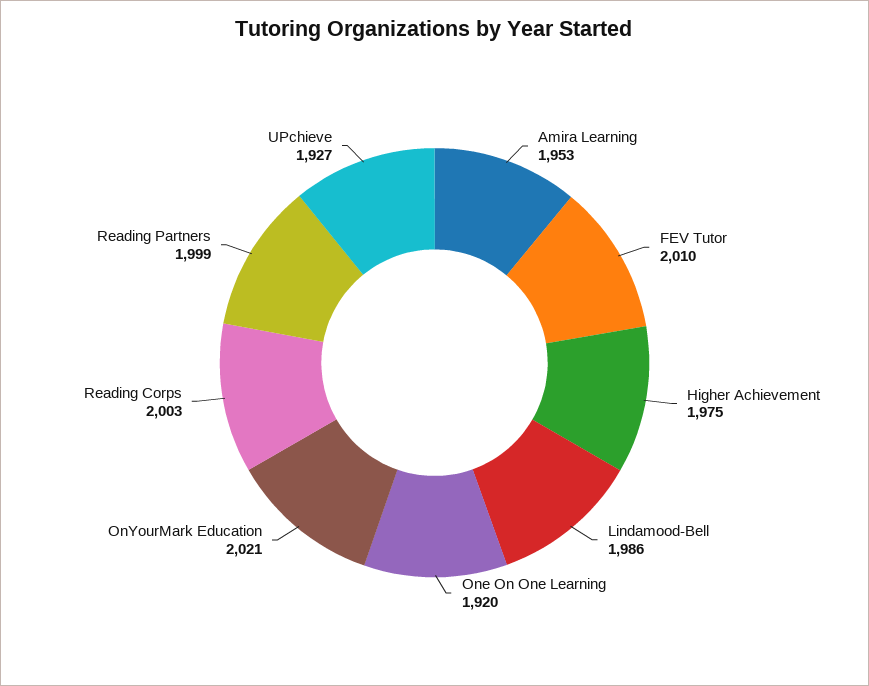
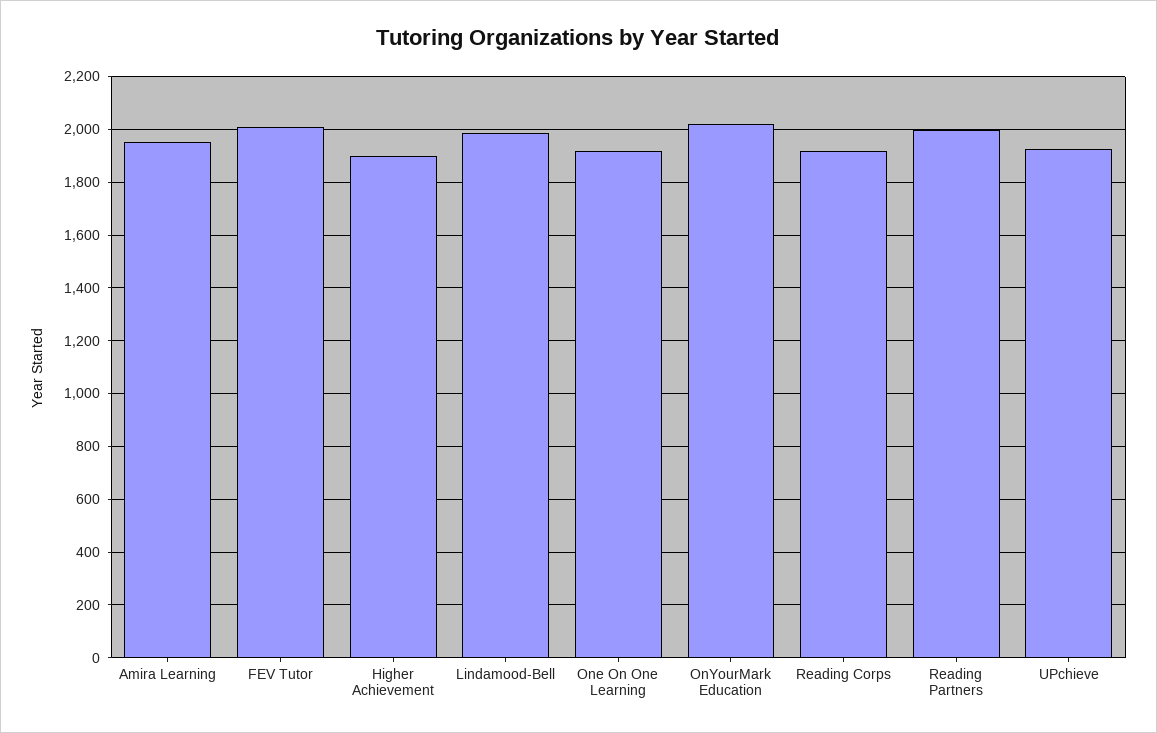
Higher Achievement: 1975 -> 1900
Reading Corps: 2003 -> 1925

